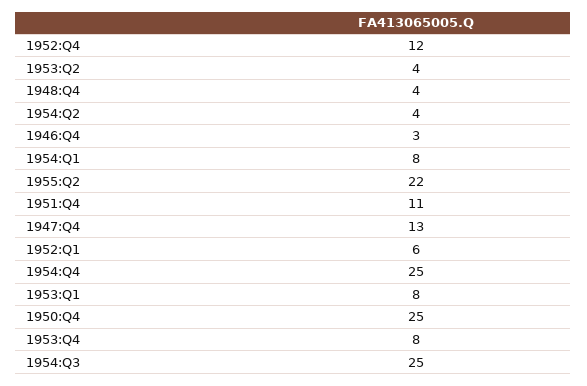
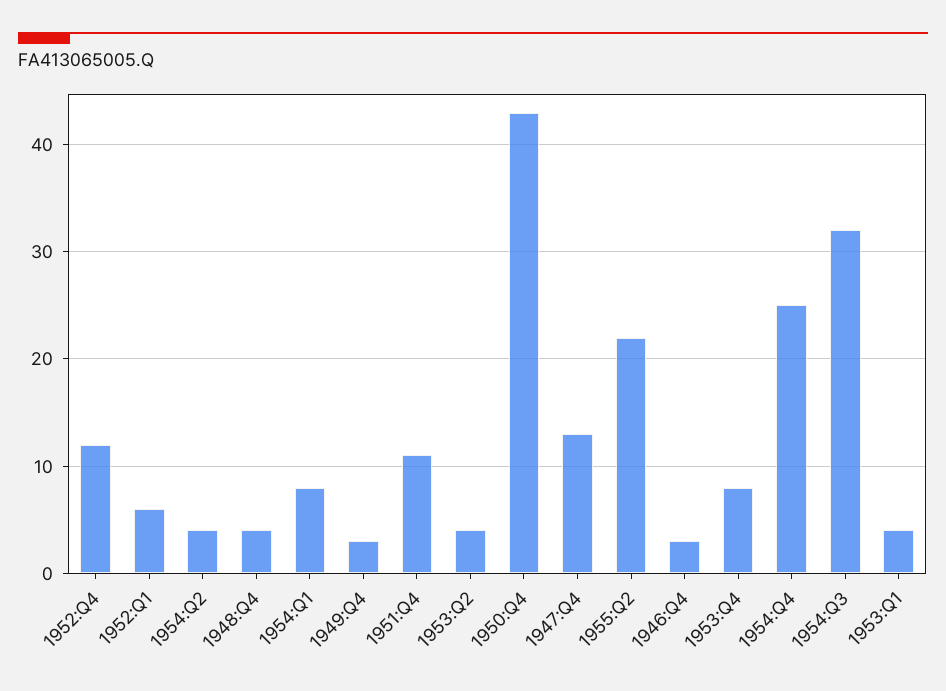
1953:Q1: 8 -> 4
1950:Q4: 25 -> 43
1954:Q3: 25 -> 32
1949:Q4: none -> 3

